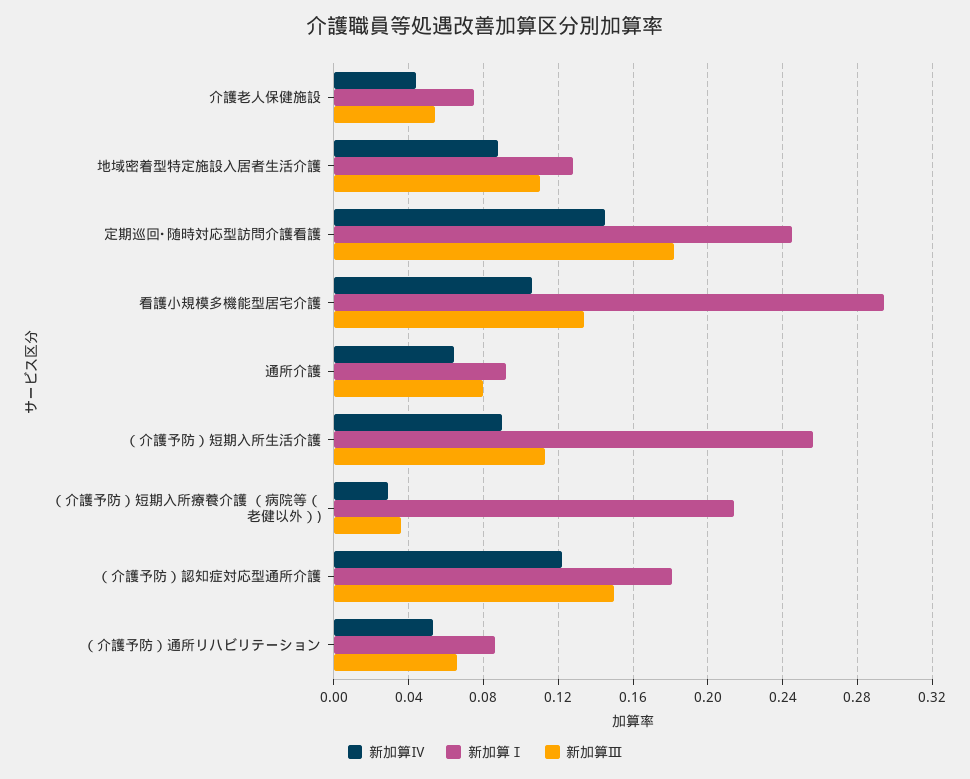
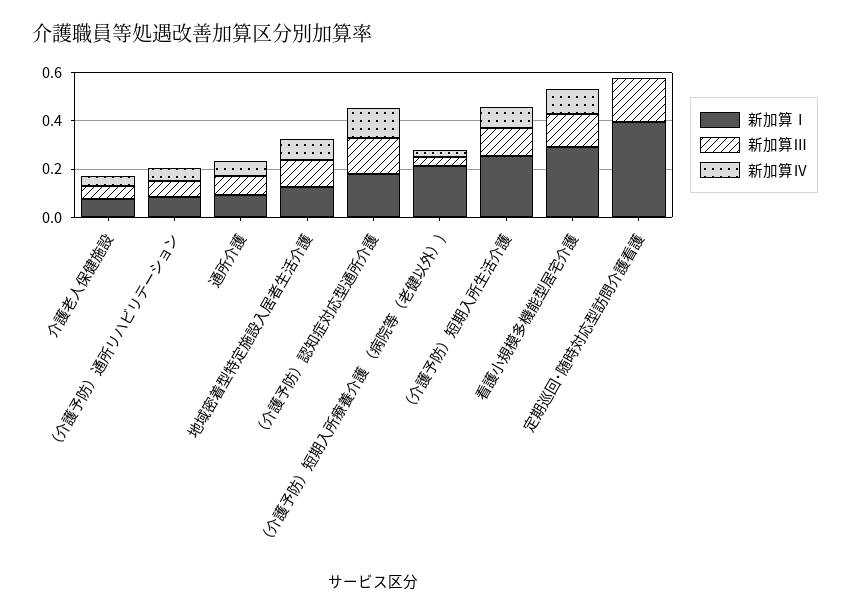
新加算Ⅳ, 定期巡回･随時対応型訪問介護看護: 0.145 -> 0
新加算Ⅰ, 定期巡回･随時対応型訪問介護看護: 0.245 -> 0.4

